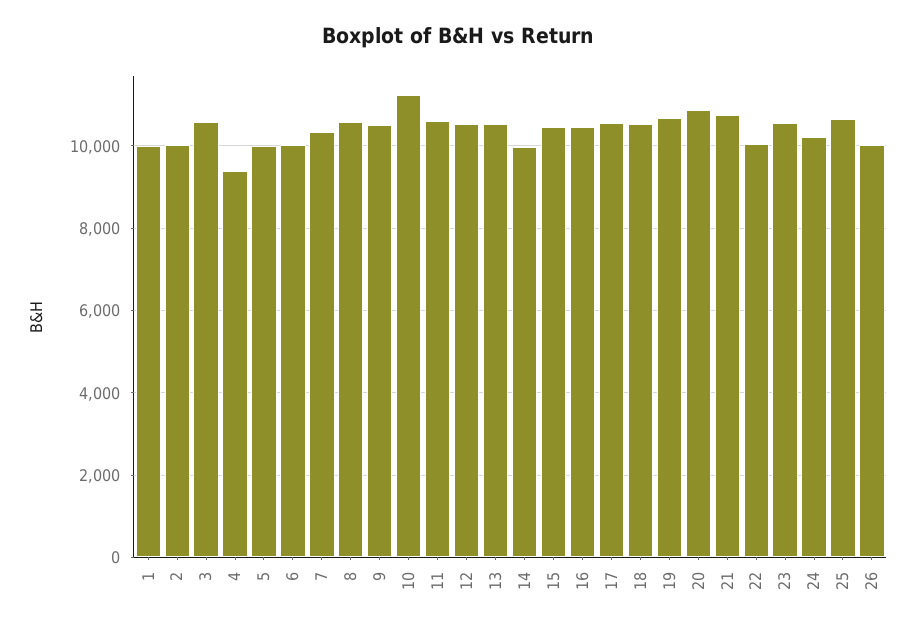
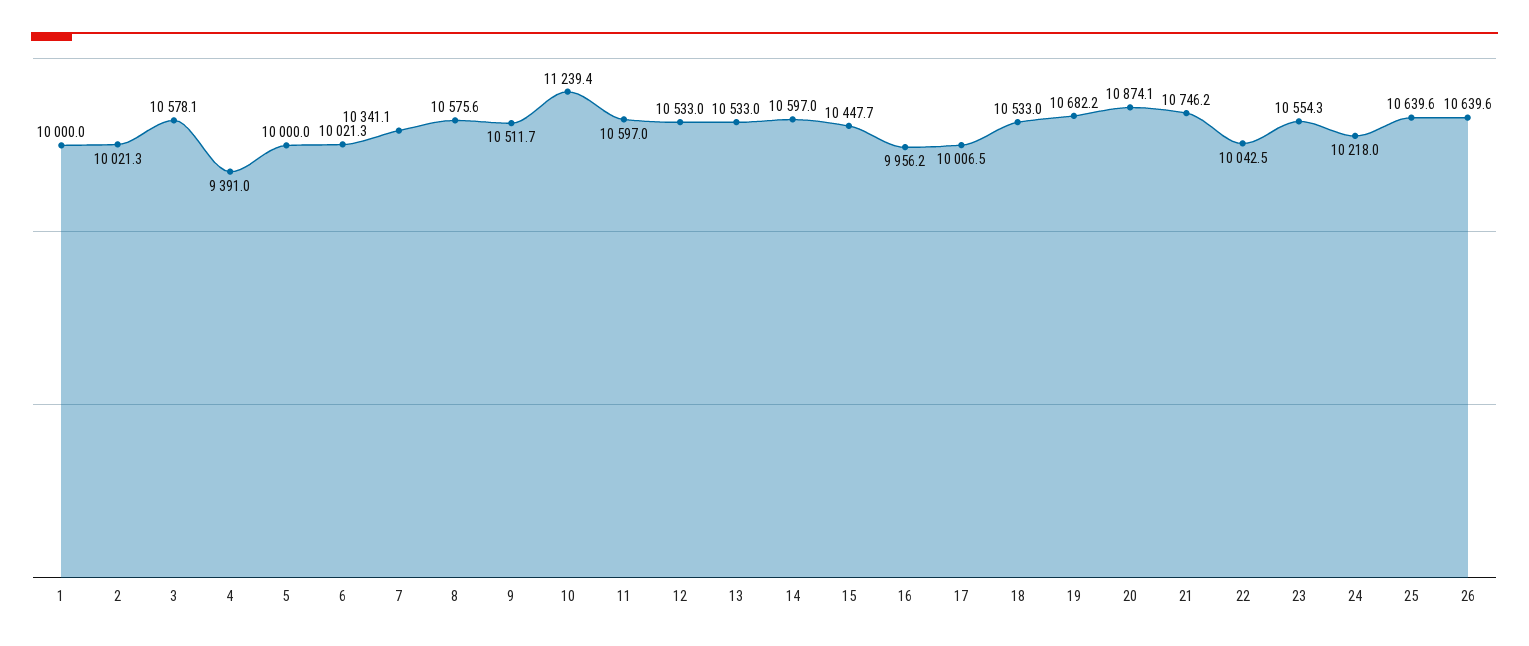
14: 10000 -> 10597
16: 10400 -> 9956.2
17: 10600 -> 10006.5
26: 10000 -> 10639.6

